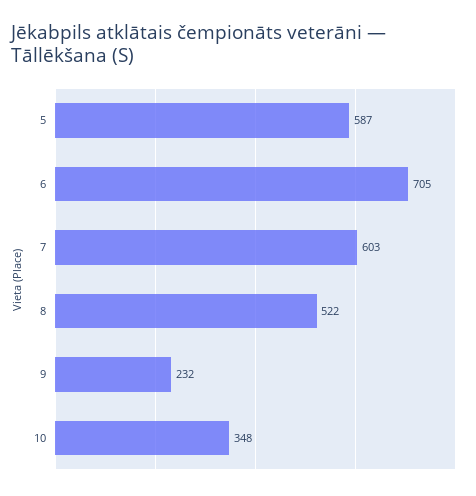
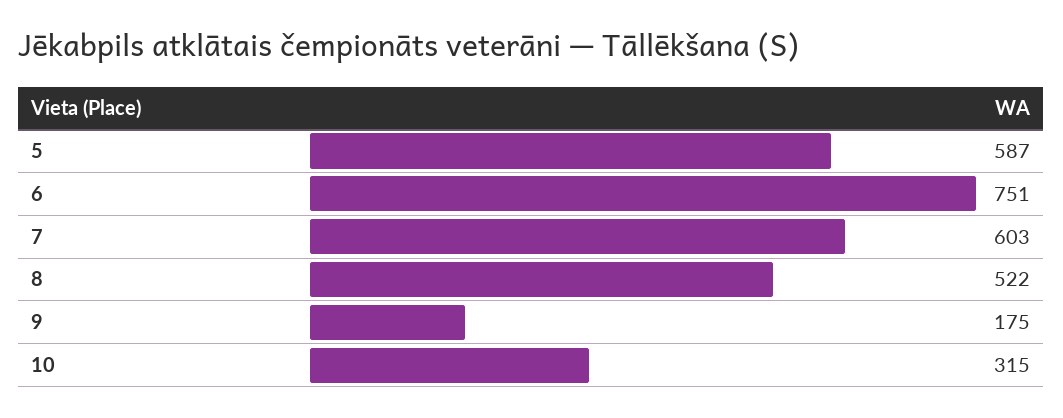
6: 705 -> 751
9: 232 -> 175
10: 348 -> 315

